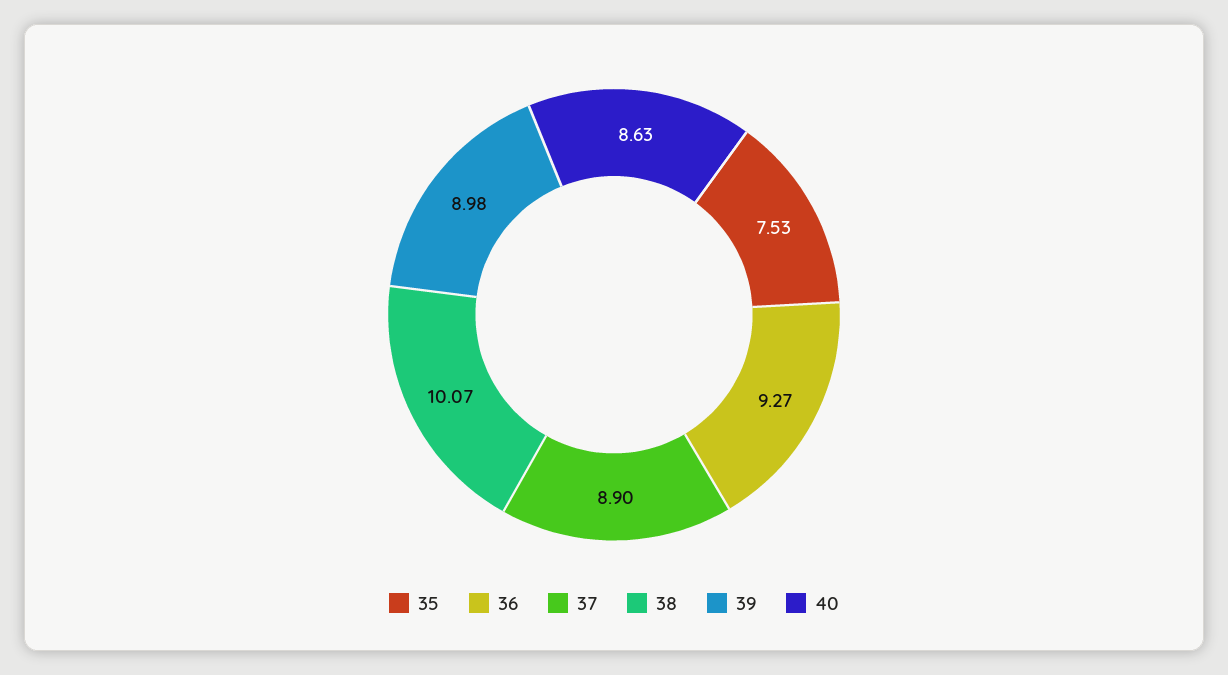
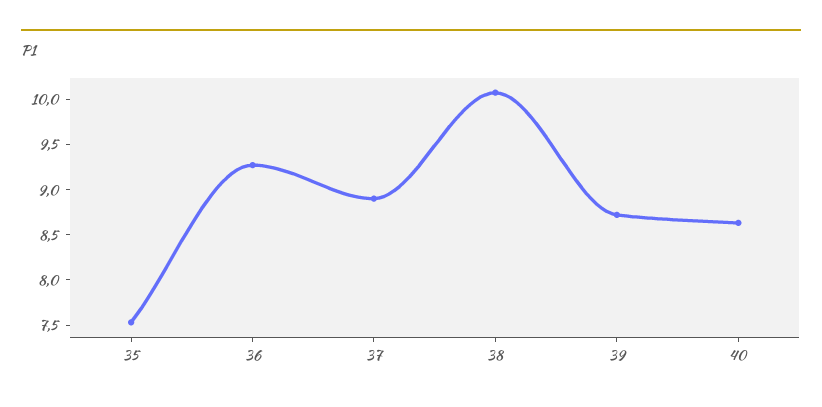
39: 8.98 -> 8.7

